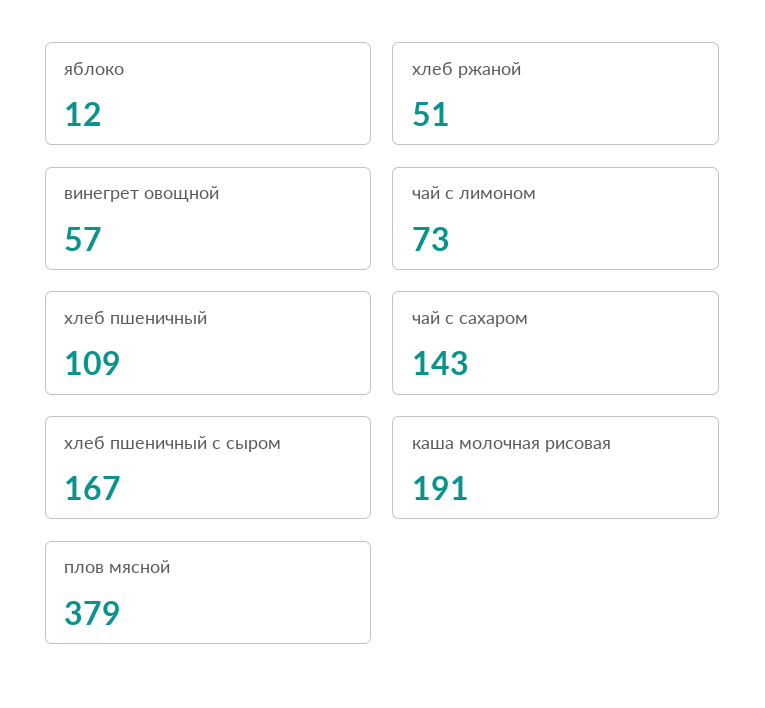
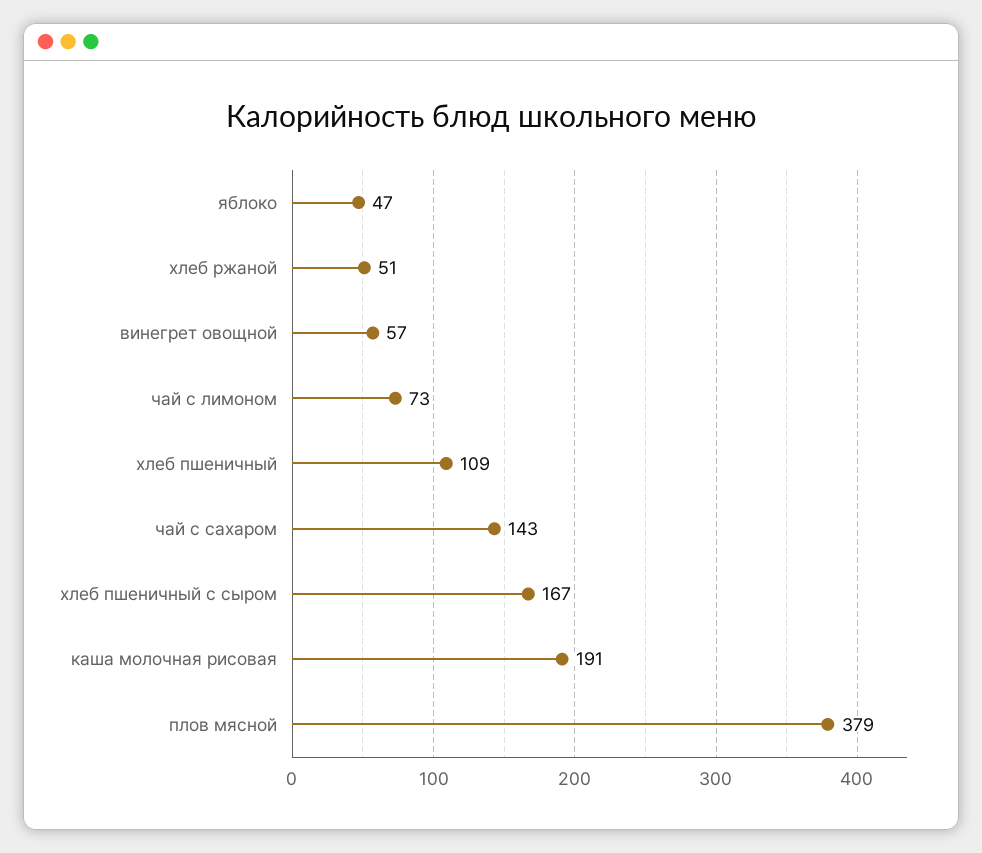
яблоко: 12 -> 47

